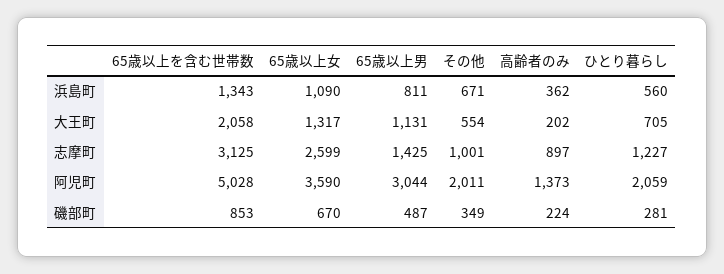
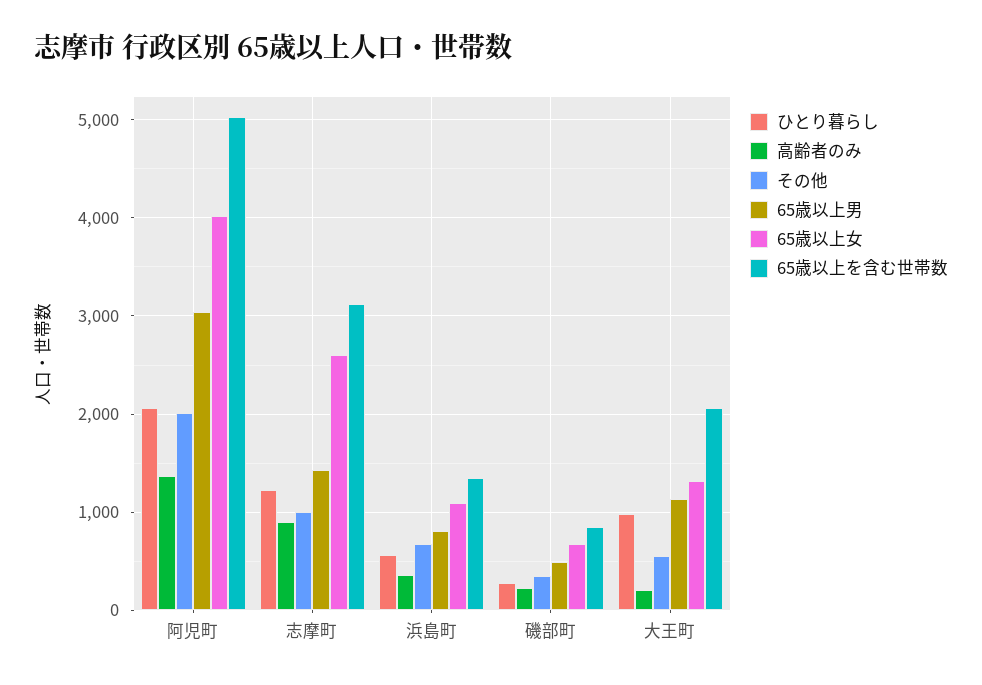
ひとり暮らし, 大王町: 705 -> 1000
65歳以上女, 阿児町: 3590 -> 4000

